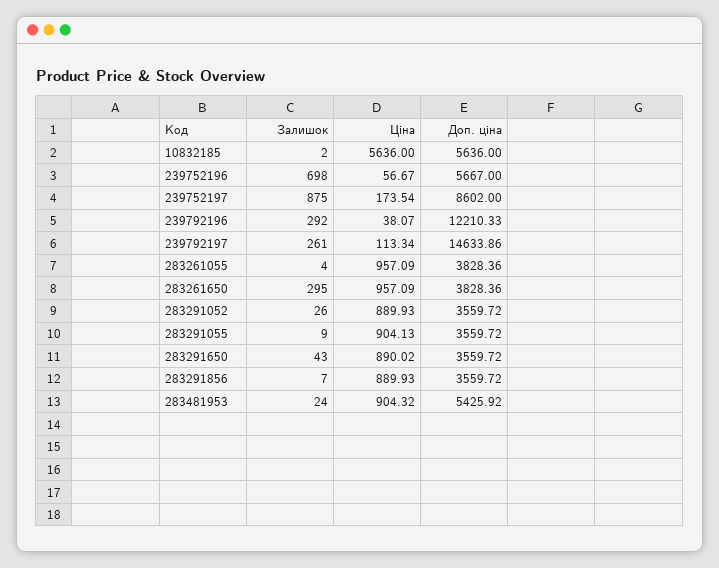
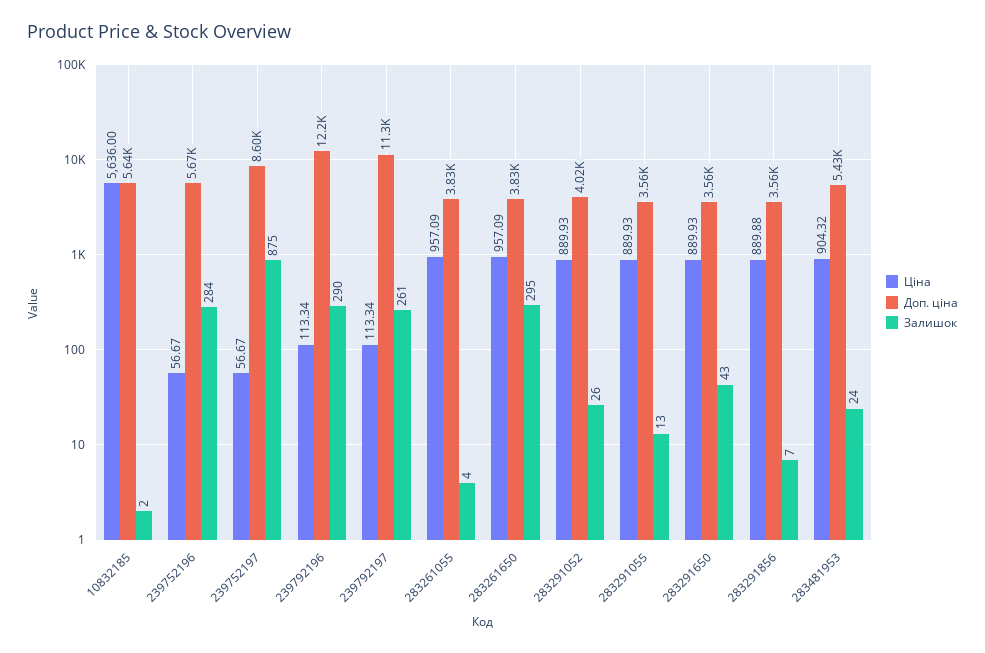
Залишок, 239752196: 698 -> 284
Ціна, 239752197: 173.54 -> 56.67
Залишок, 239792196: 292 -> 290
Ціна, 239792196: 38.07 -> 113.34
Доп. ціна, 239792197: 14633.86 -> 11300
Доп. ціна, 283291052: 3559.72 -> 4020
Залишок, 283291055: 9 -> 13
Ціна, 283291055: 904.13 -> 889.93
Ціна, 283291650: 890.02 -> 889.93
Ціна, 283291856: 889.93 -> 889.88

